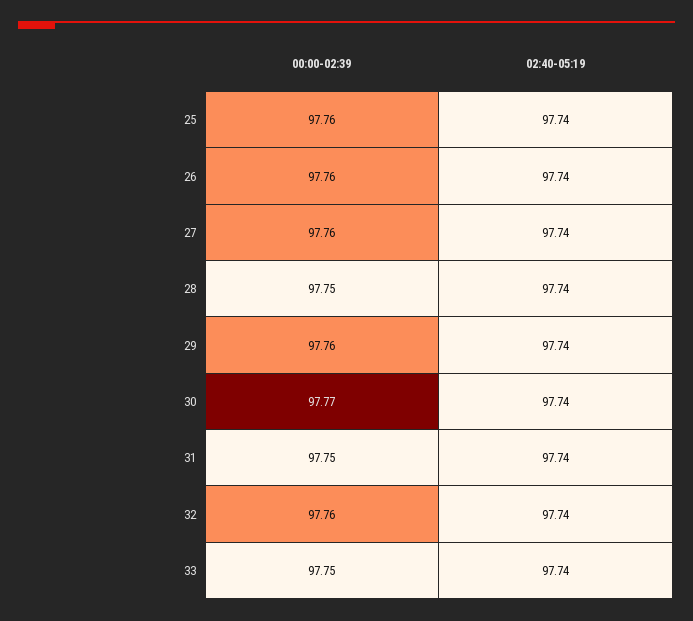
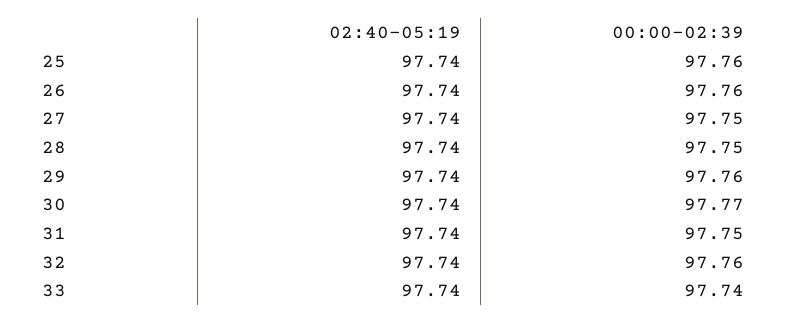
00:00-02:39, 27: 97.76 -> 97.75
00:00-02:39, 33: 97.75 -> 97.74

